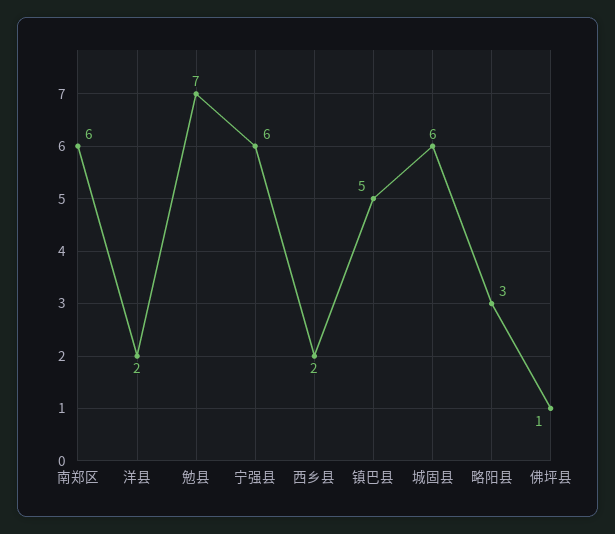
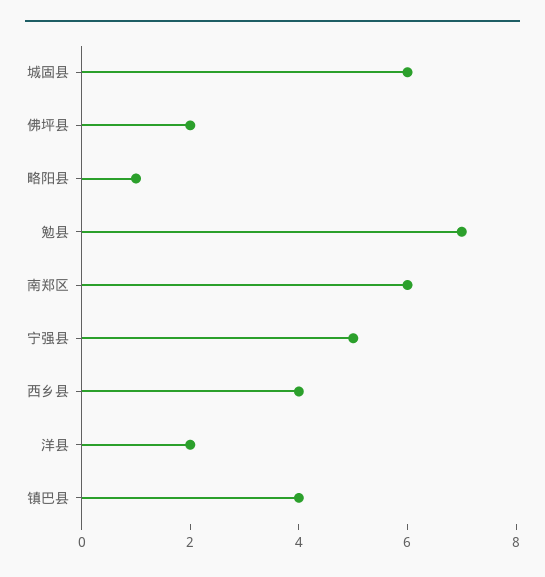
宁强县: 6 -> 5
西乡县: 2 -> 4
镇巴县: 5 -> 4
略阳县: 3 -> 1
佛坪县: 1 -> 2

